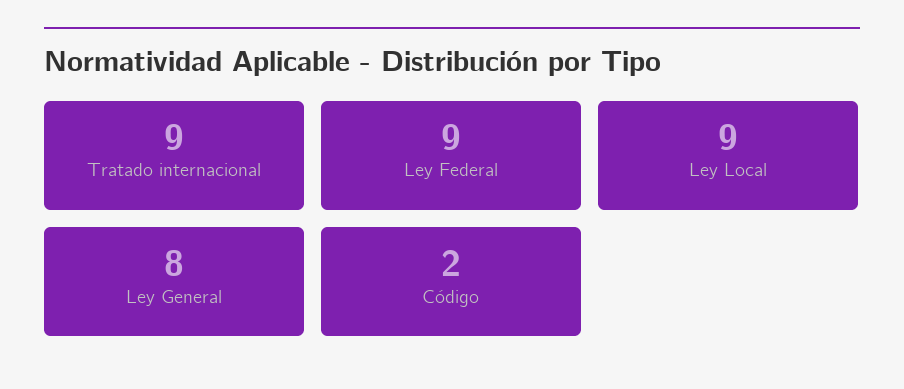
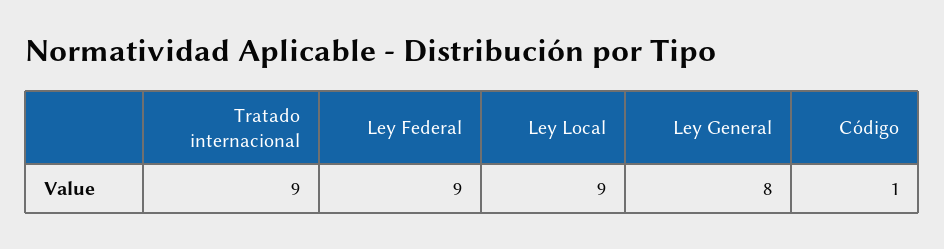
Código: 2 -> 1

